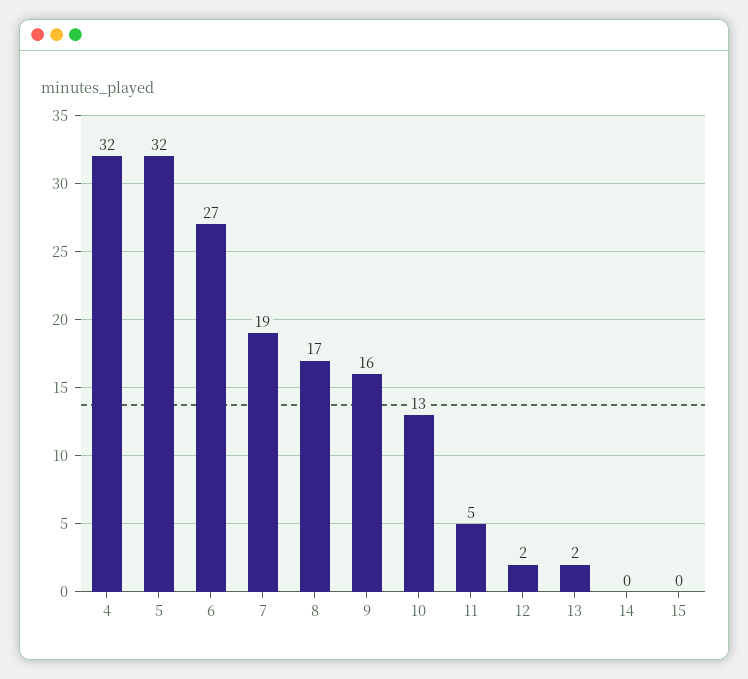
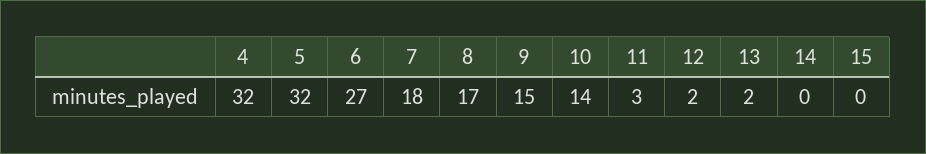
7: 19 -> 18
9: 16 -> 15
10: 13 -> 14
11: 5 -> 3

